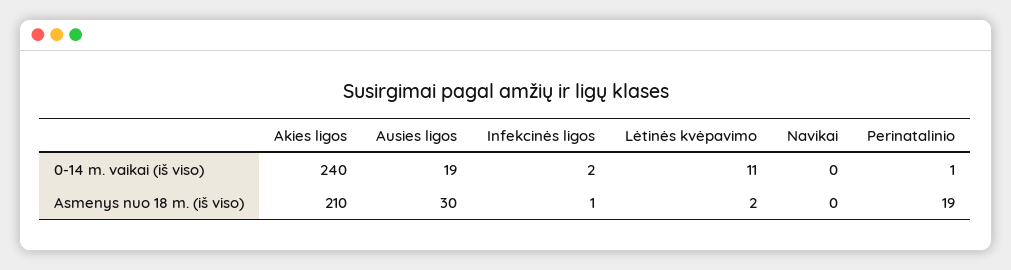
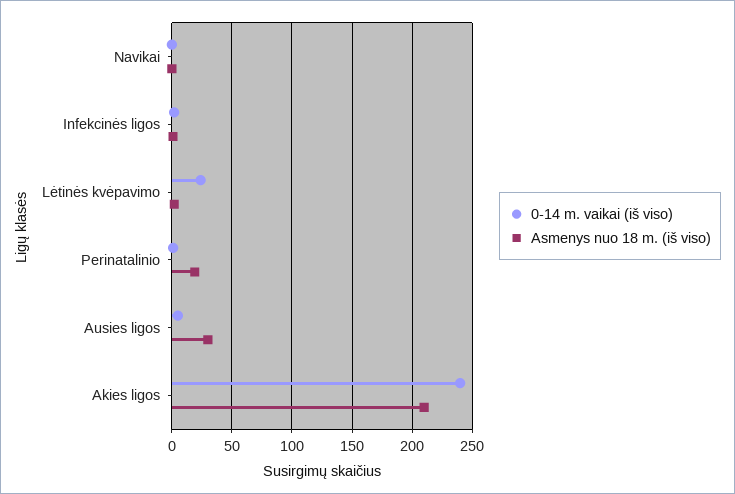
0-14 m. vaikai (iš viso), Ausies ligos: 19 -> 5
0-14 m. vaikai (iš viso), Lėtinės kvėpavimo: 11 -> 25

